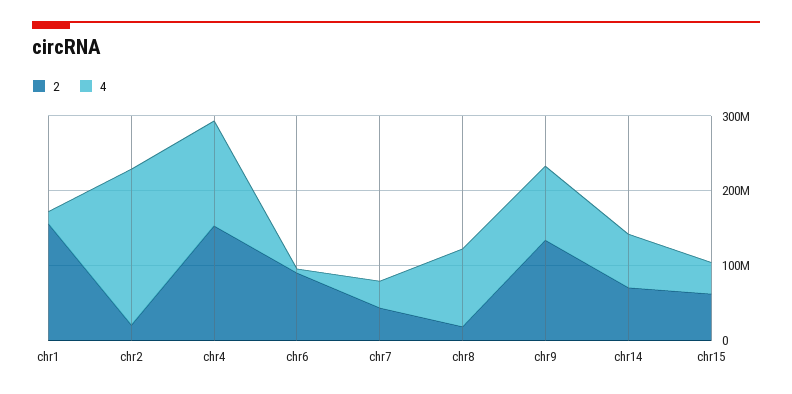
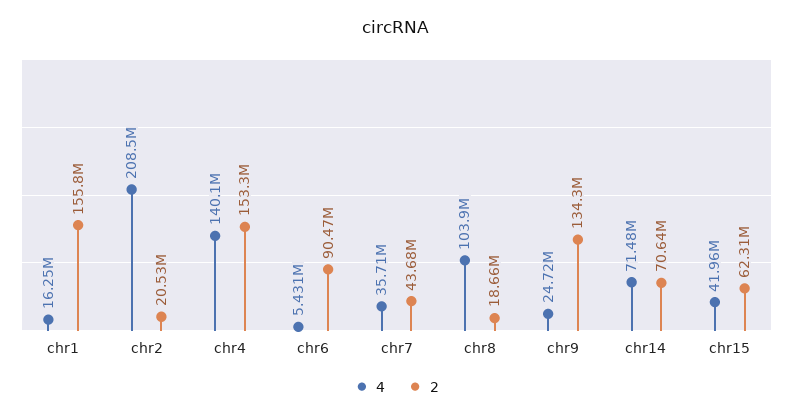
4, chr9: 100000000 -> 24720000

